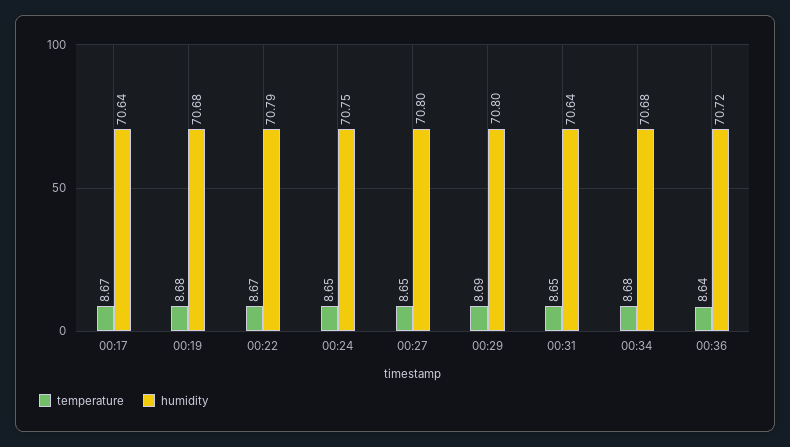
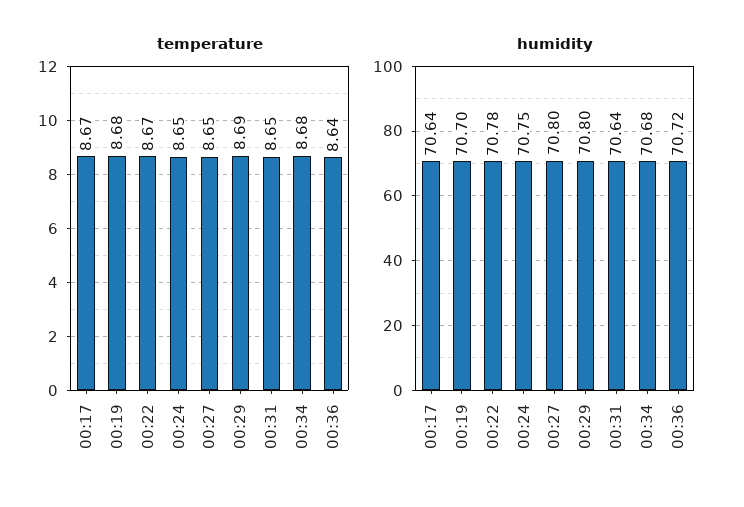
humidity, 00:19: 70.68 -> 70.7
humidity, 00:22: 70.79 -> 70.78

